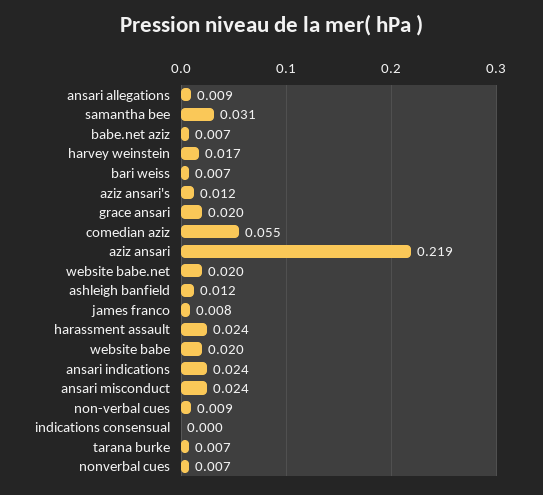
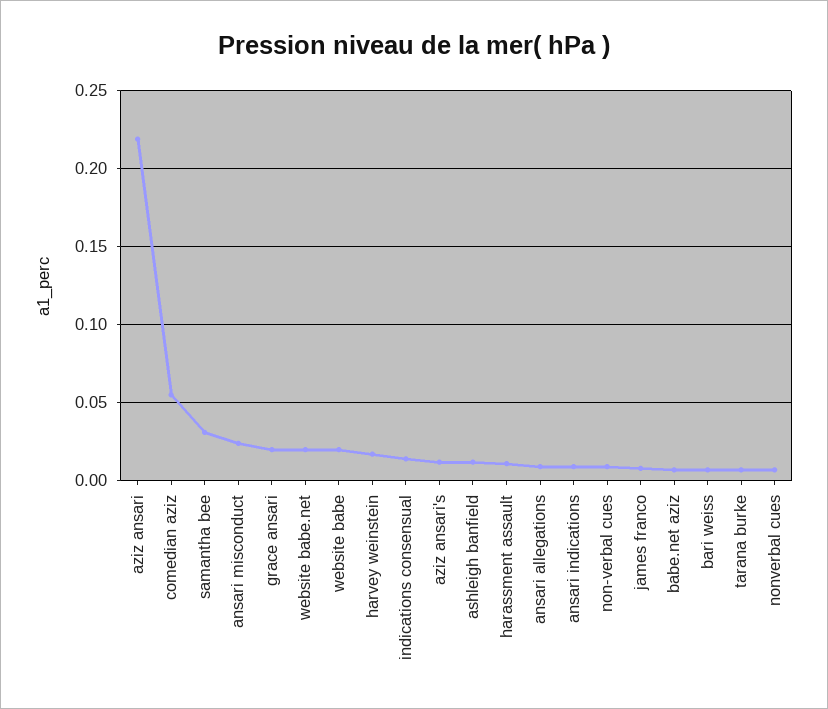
harassment assault: 0.024 -> 0.01
ansari indications: 0.024 -> 0.01
indications consensual: 0 -> 0.015

